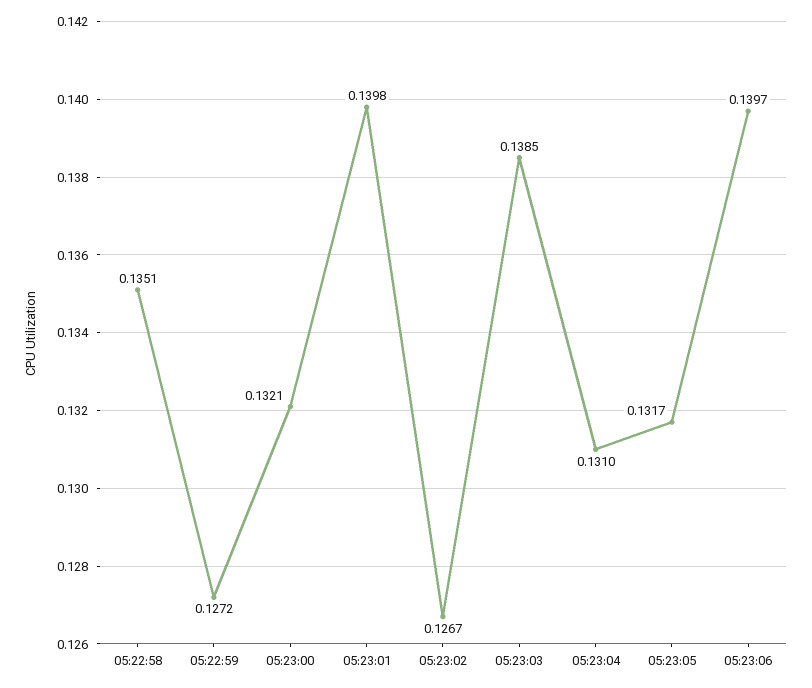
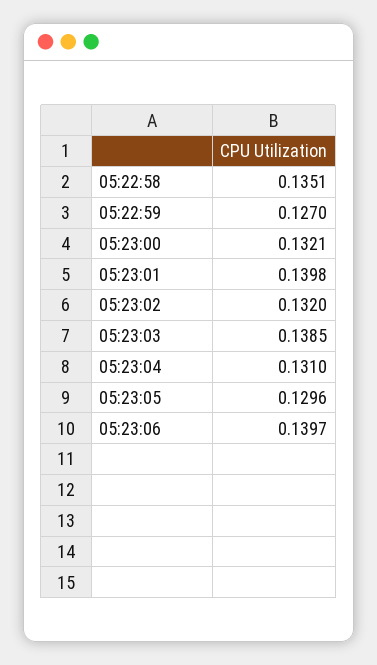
05:22:59: 0.1272 -> 0.127
05:23:02: 0.1267 -> 0.132
05:23:05: 0.1317 -> 0.1296

